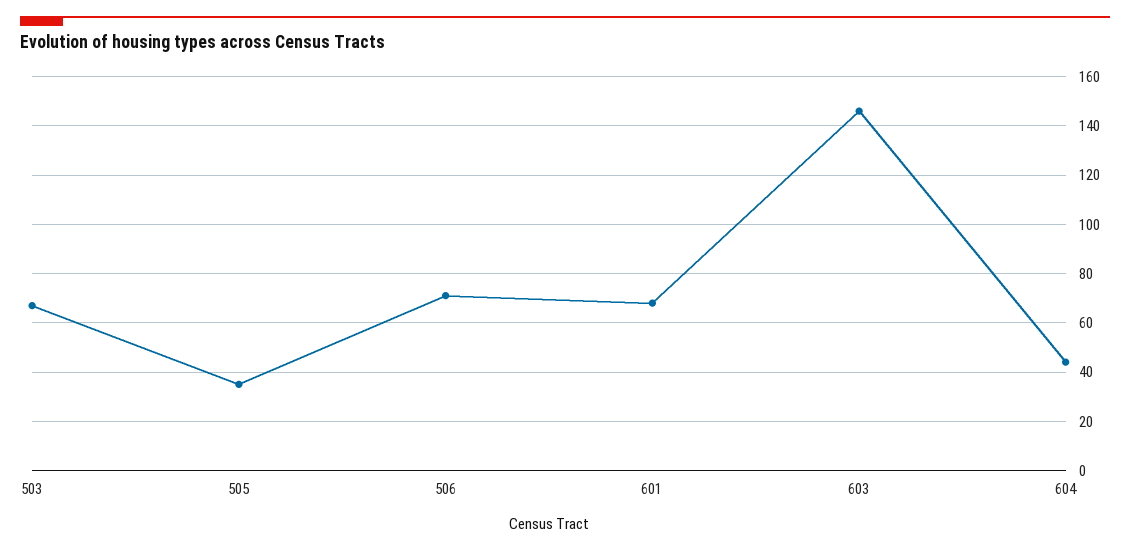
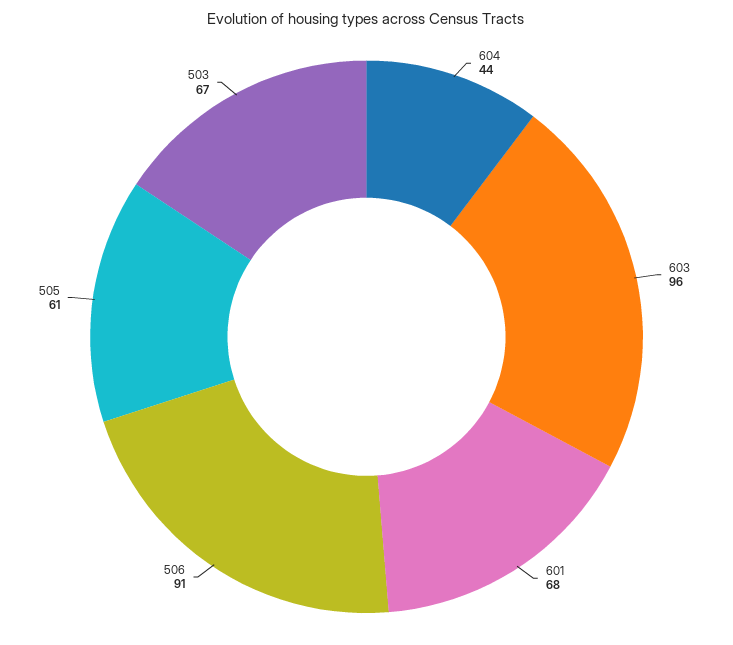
505: 35 -> 61
506: 70 -> 91
603: 145 -> 96

